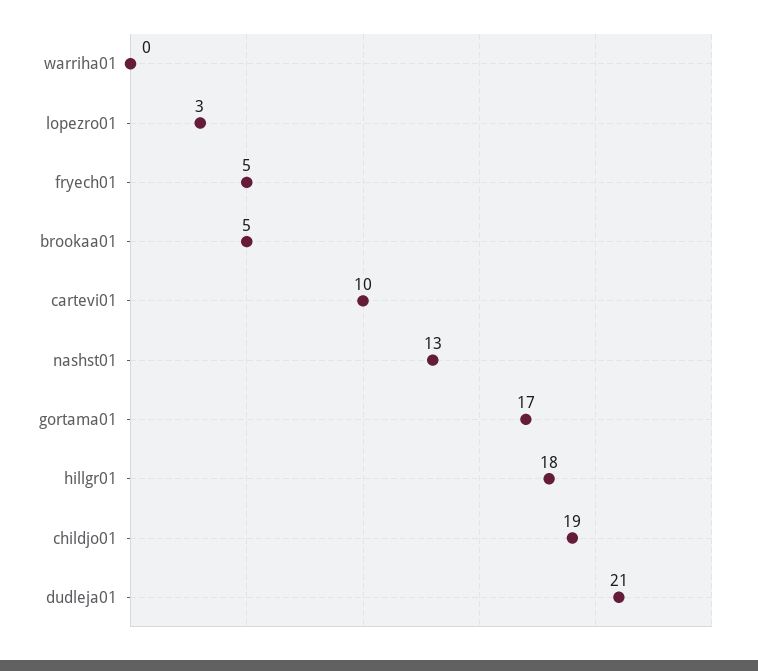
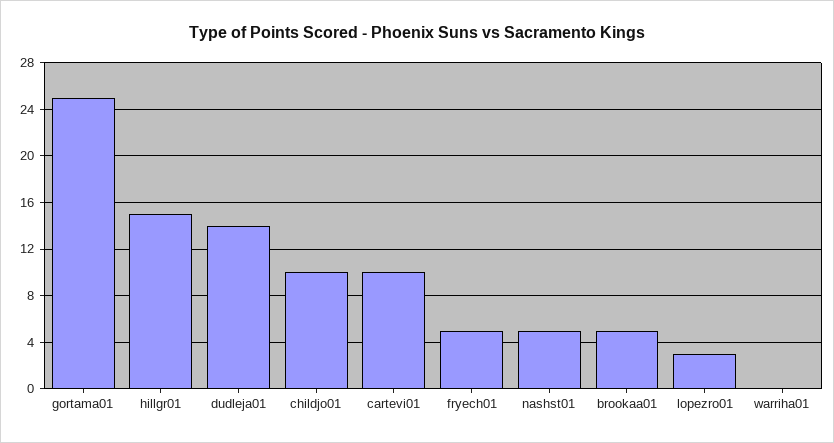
nashst01: 13 -> 5
gortama01: 17 -> 25
hillgr01: 18 -> 15
childjo01: 19 -> 10
dudleja01: 21 -> 14

